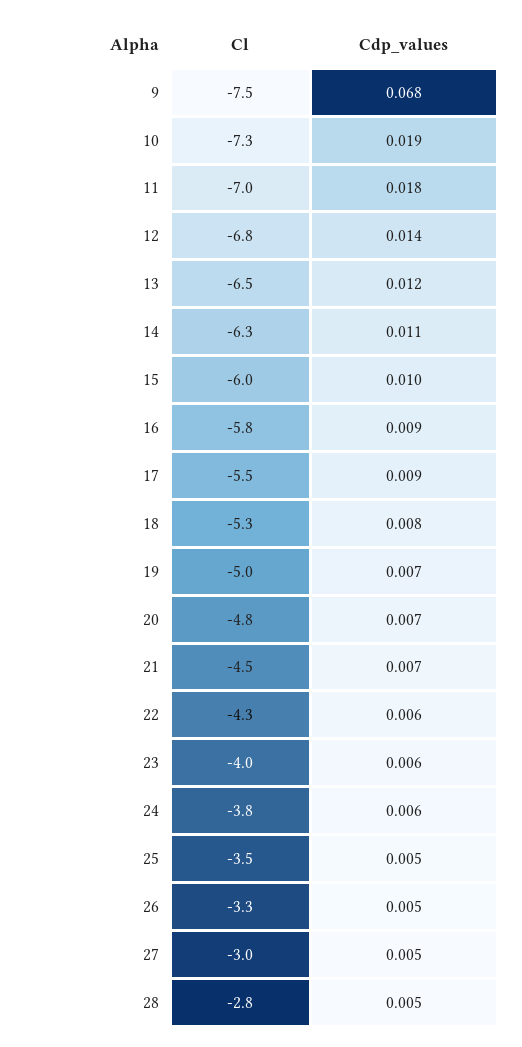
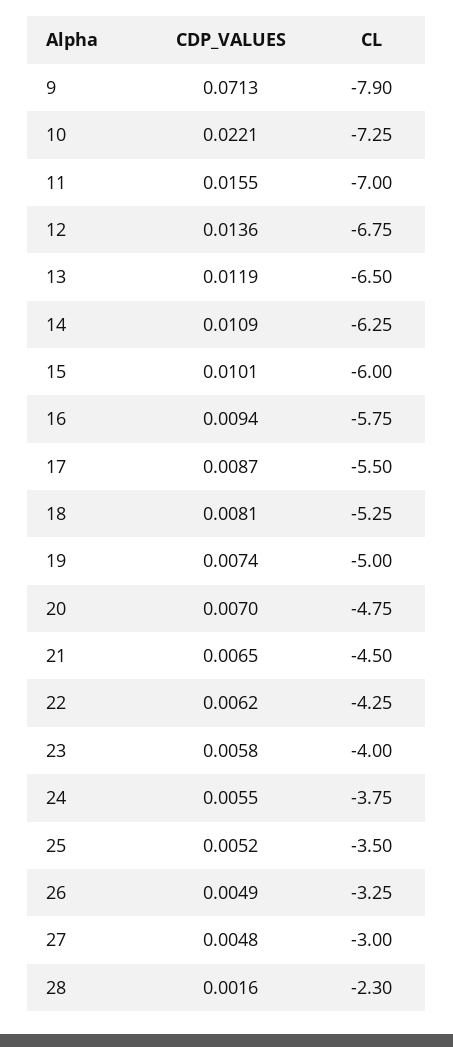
Cl, 9: -7.5 -> -7.9
Cdp_values, 9: 0.068 -> 0.0713
Cdp_values, 10: 0.019 -> 0.0221
Cdp_values, 11: 0.018 -> 0.0155
Cl, 28: -2.8 -> -2.3
Cdp_values, 28: 0.005 -> 0.0016

